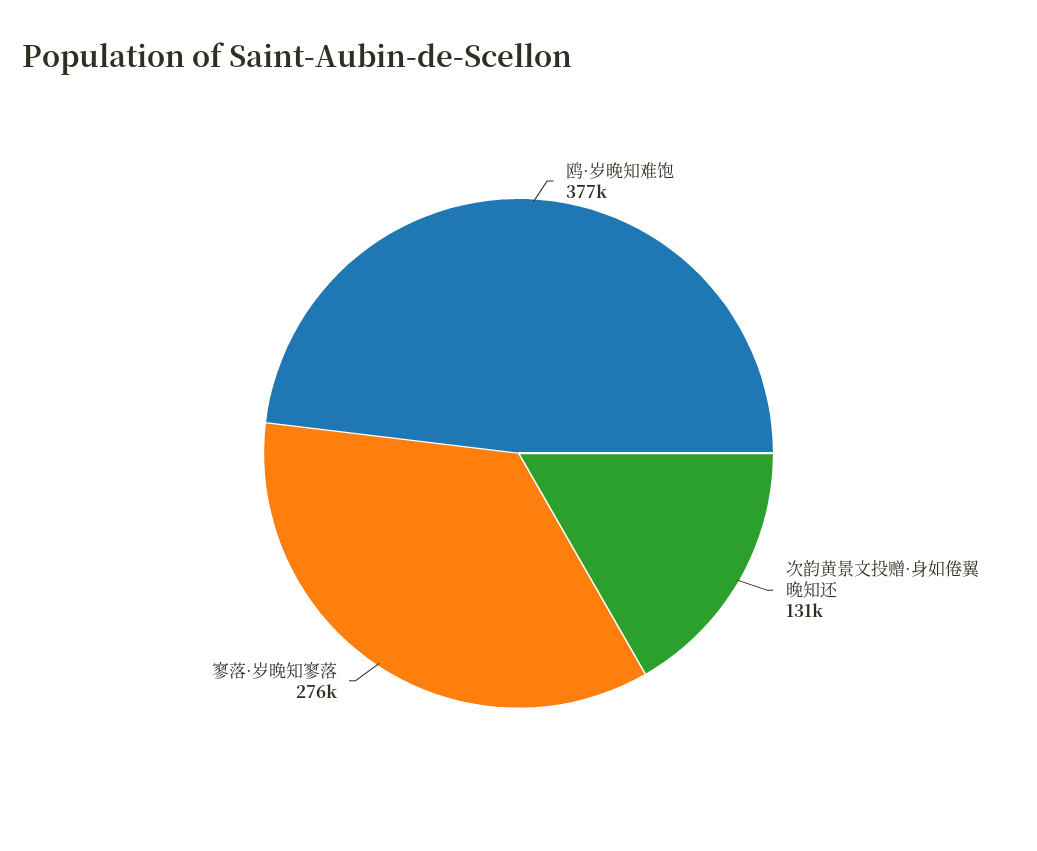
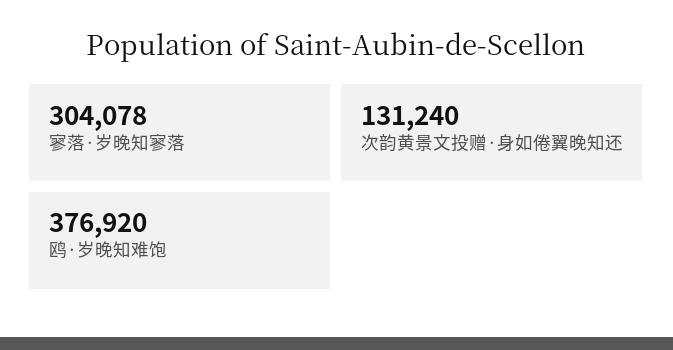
寥落·岁晚知寥落: 276000 -> 304078

